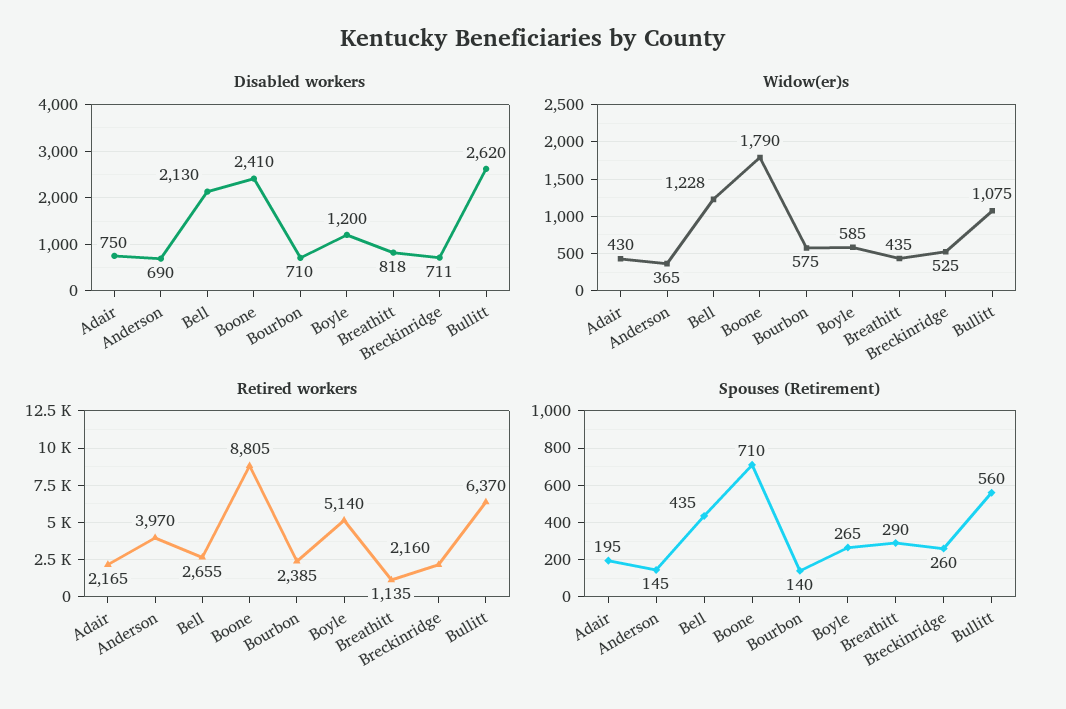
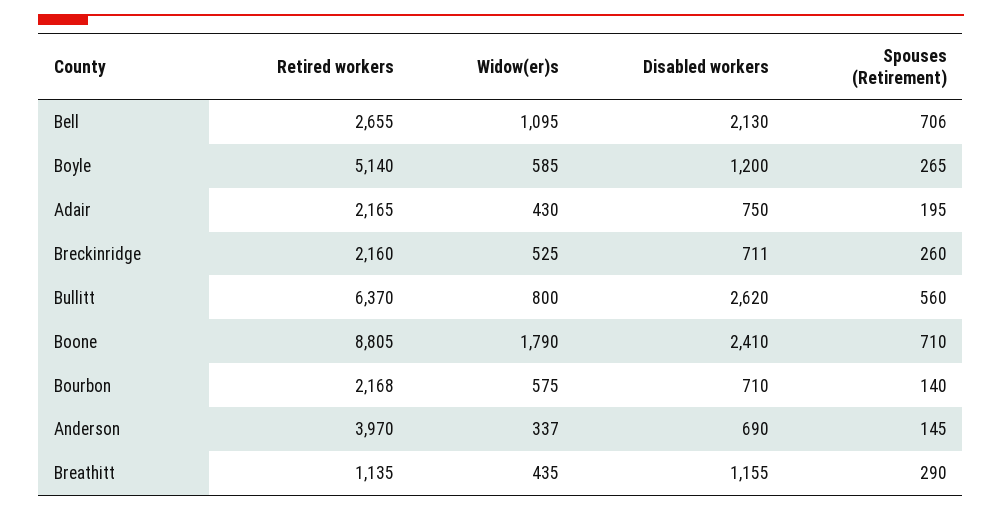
Disabled workers, Breathitt: 818 -> 1155
Widow(er)s, Anderson: 365 -> 337
Widow(er)s, Bell: 1228 -> 1095
Widow(er)s, Bullitt: 1075 -> 800
Retired workers, Bourbon: 2385 -> 2168
Spouses (Retirement), Bell: 435 -> 706

